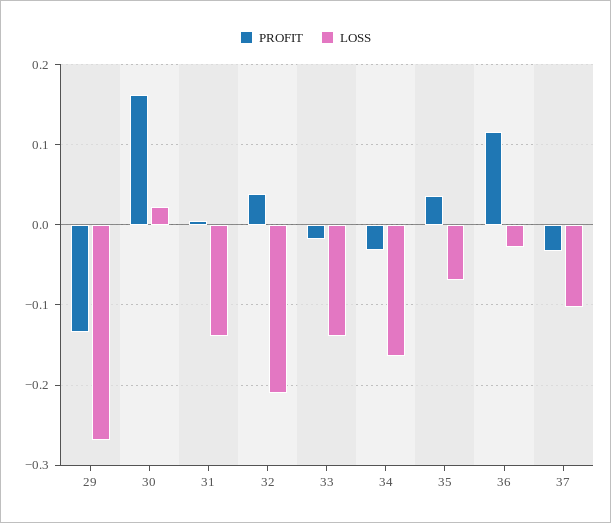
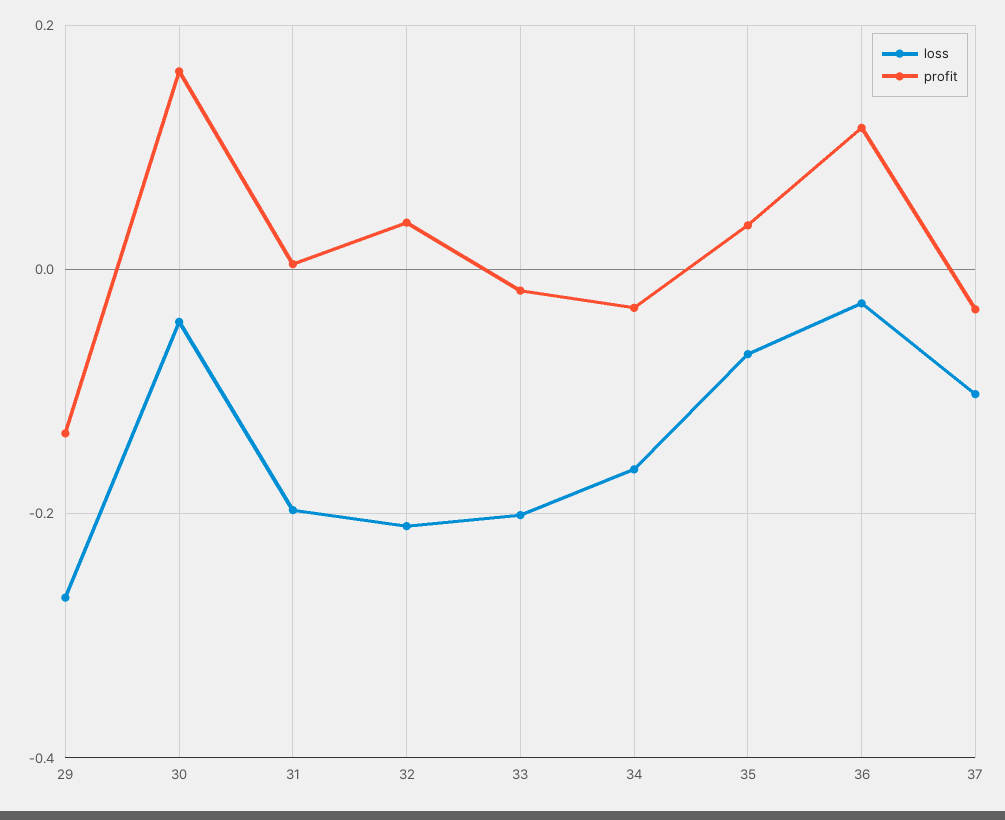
LOSS, 30: 0.02 -> -0.04
LOSS, 31: -0.14 -> -0.2
LOSS, 33: -0.14 -> -0.2

